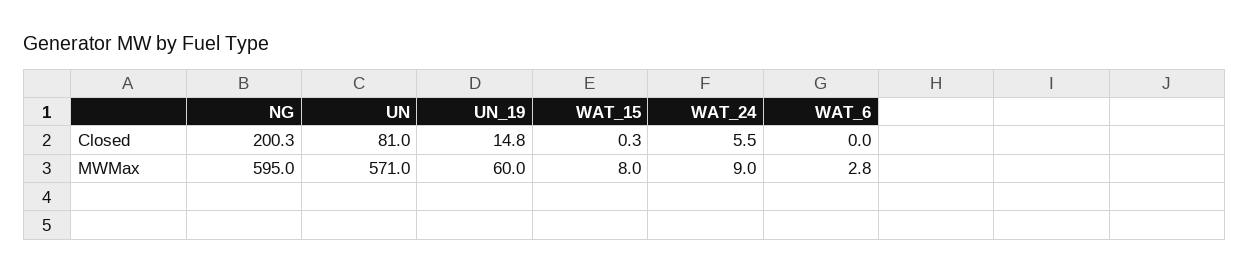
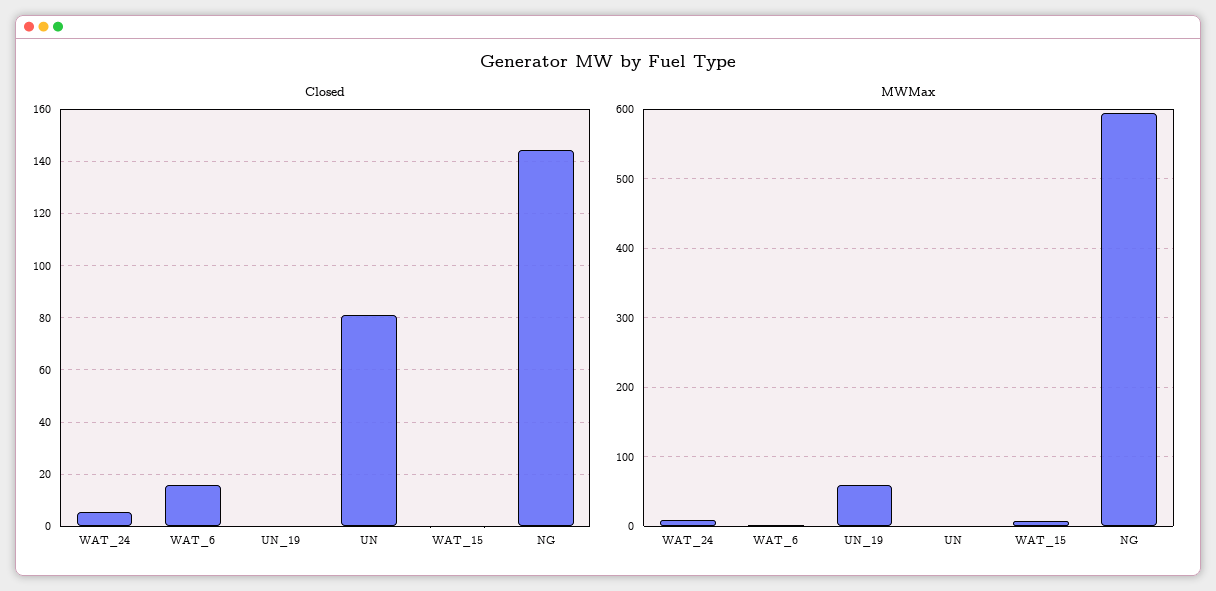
Closed, NG: 200.3 -> 145
Closed, UN_19: 14.8 -> 0
Closed, WAT_6: 0 -> 15
MWMax, UN: 571 -> 0

